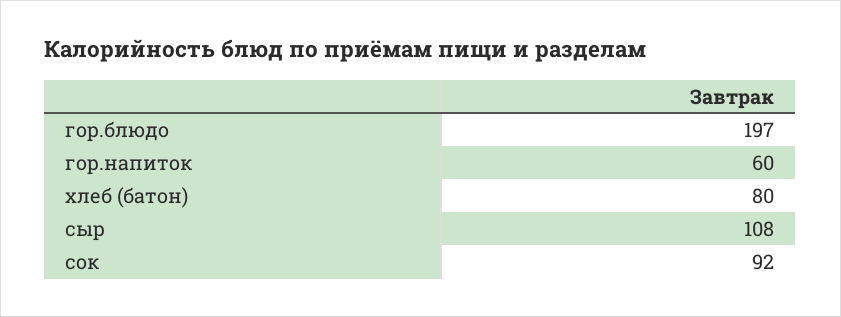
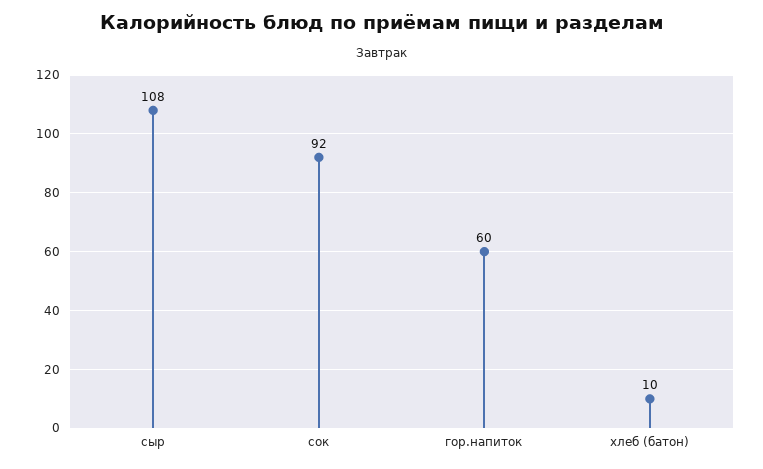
гор.блюдо: 197 -> none
хлеб (батон): 80 -> 10

